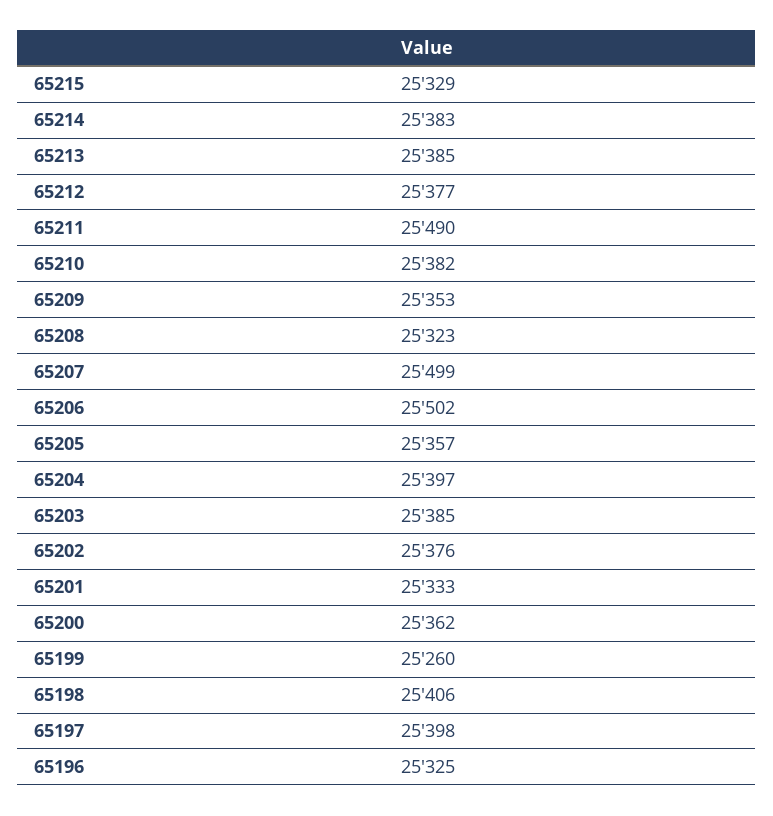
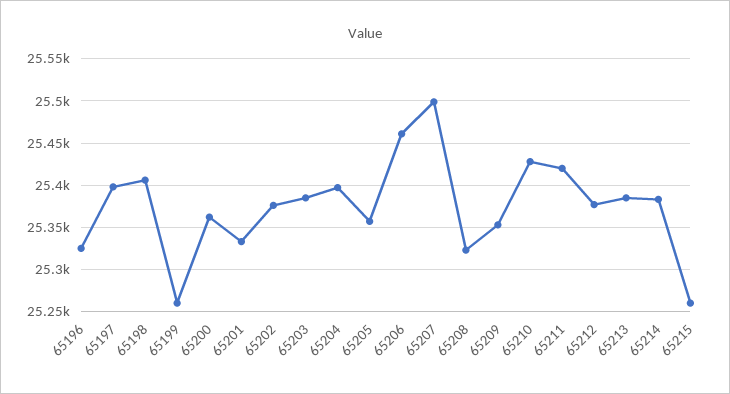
65215: 25329 -> 25260
65211: 25490 -> 25420
65210: 25382 -> 25430
65206: 25502 -> 25460

